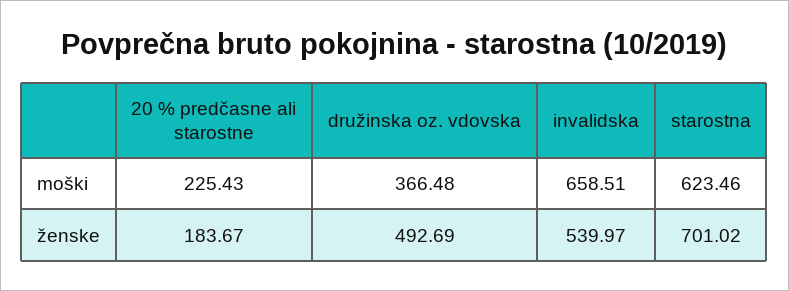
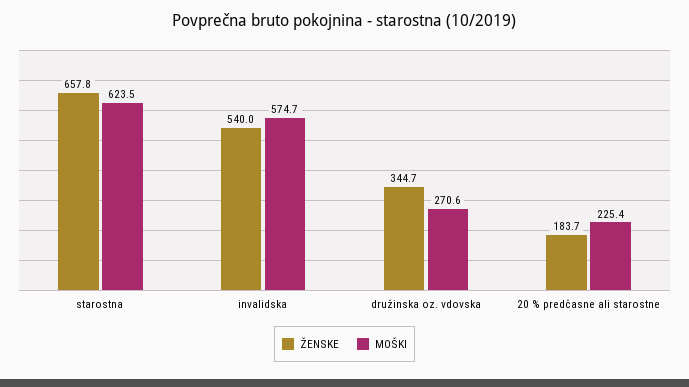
moški, družinska oz. vdovska: 366.48 -> 270.6
moški, invalidska: 658.51 -> 574.7
ženske, družinska oz. vdovska: 492.69 -> 344.7
ženske, starostna: 701.02 -> 657.8

